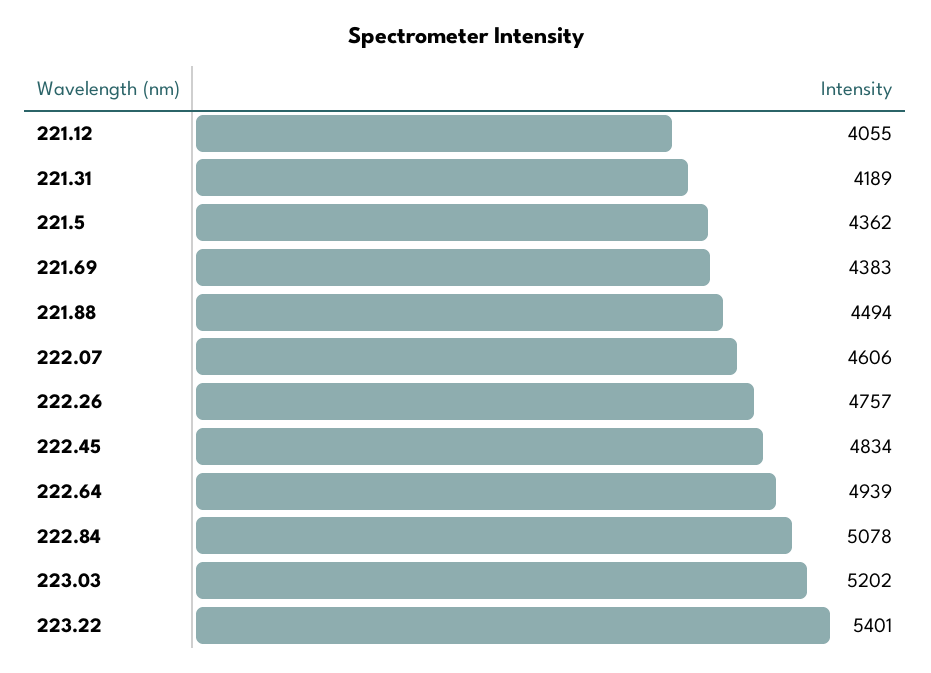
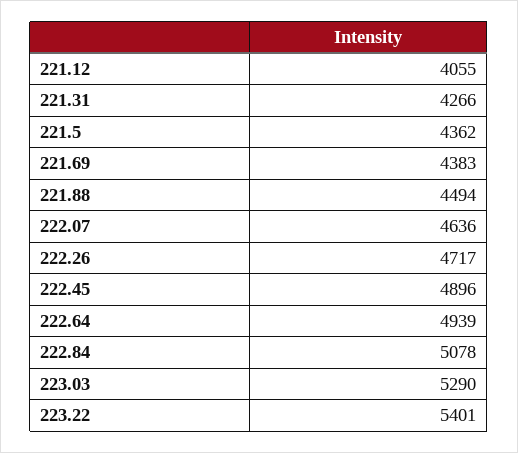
221.31: 4189 -> 4266
222.07: 4606 -> 4636
222.26: 4757 -> 4717
222.45: 4834 -> 4896
223.03: 5202 -> 5290

